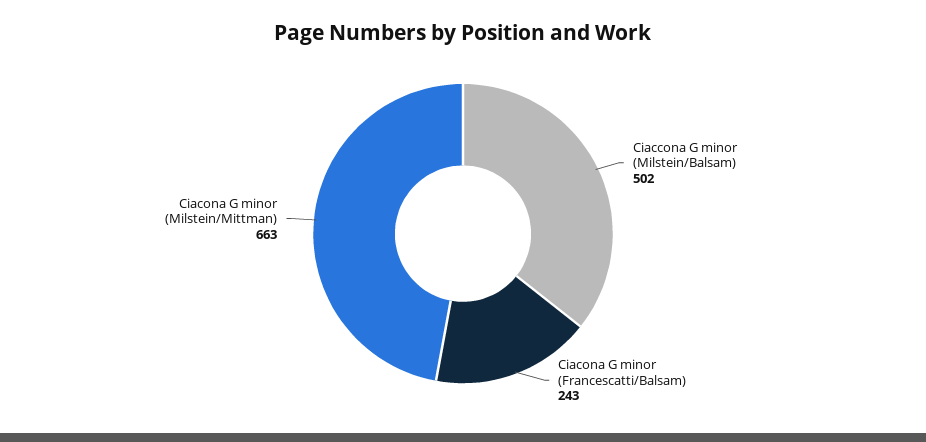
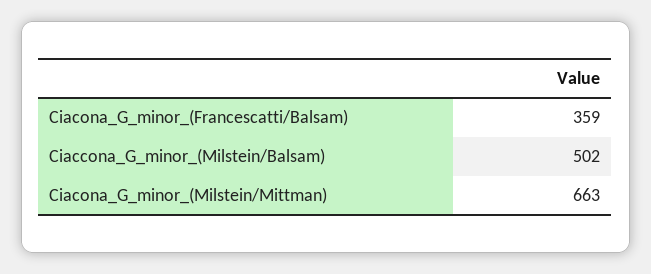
Ciacona G minor (Francescatti/Balsam): 243 -> 359

